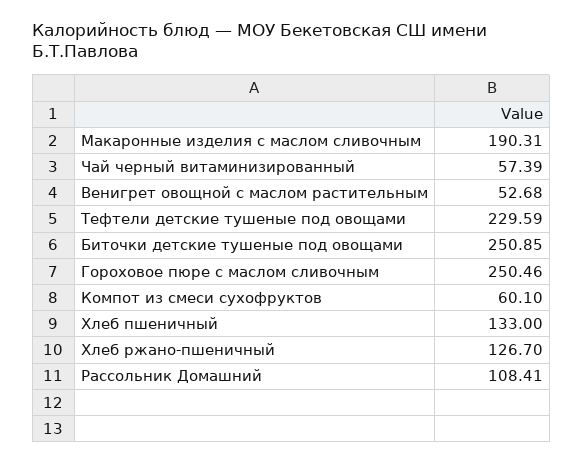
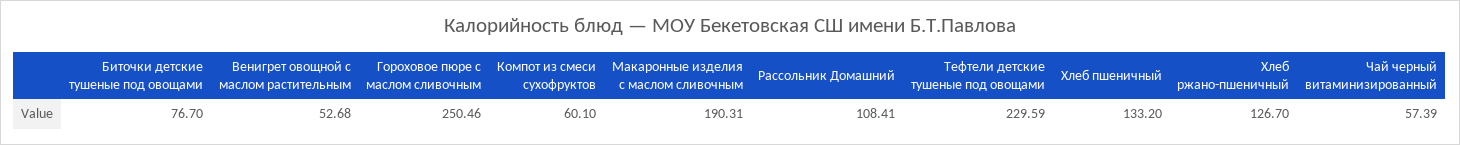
Биточки детские тушеные под овощами: 250.85 -> 76.7
Хлеб пшеничный: 133 -> 133.2

